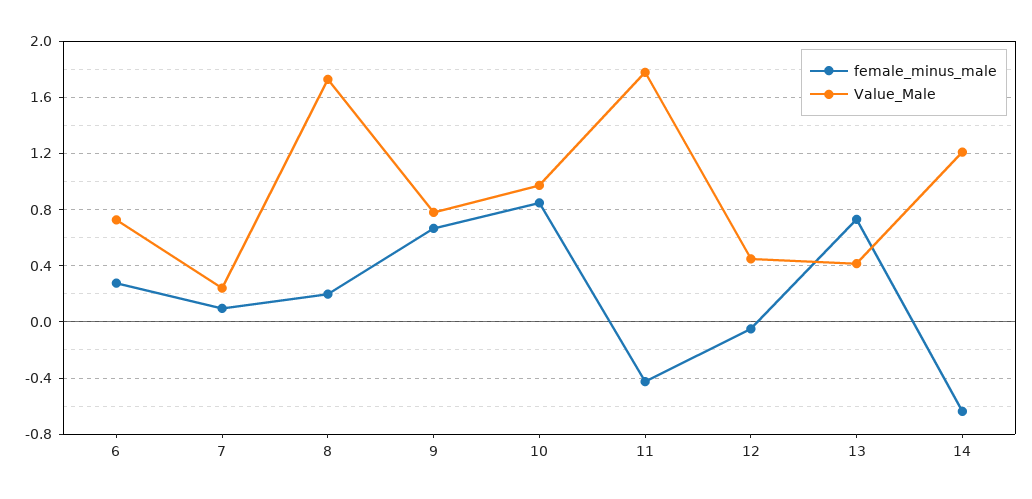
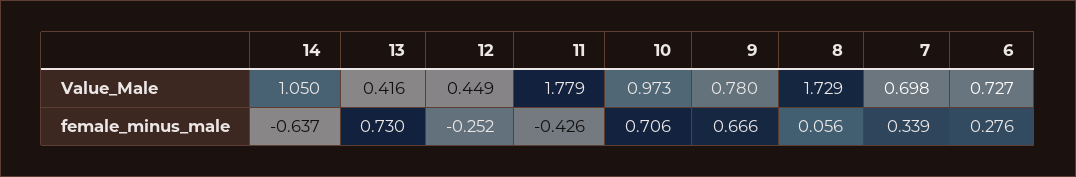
female_minus_male, 7: 0.1 -> 0.339
Value_Male, 7: 0.25 -> 0.698
female_minus_male, 8: 0.2 -> 0.056
female_minus_male, 10: 0.85 -> 0.706
female_minus_male, 12: -0.05 -> -0.252
Value_Male, 14: 1.2 -> 1.05

